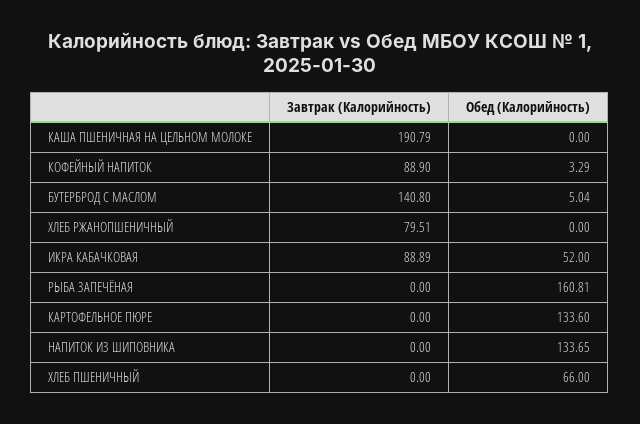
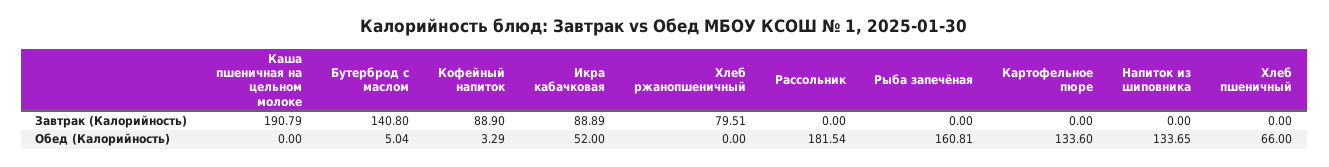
Завтрак (Калорийность), Рассольник: none -> 0
Обед (Калорийность), Рассольник: none -> 181.54

